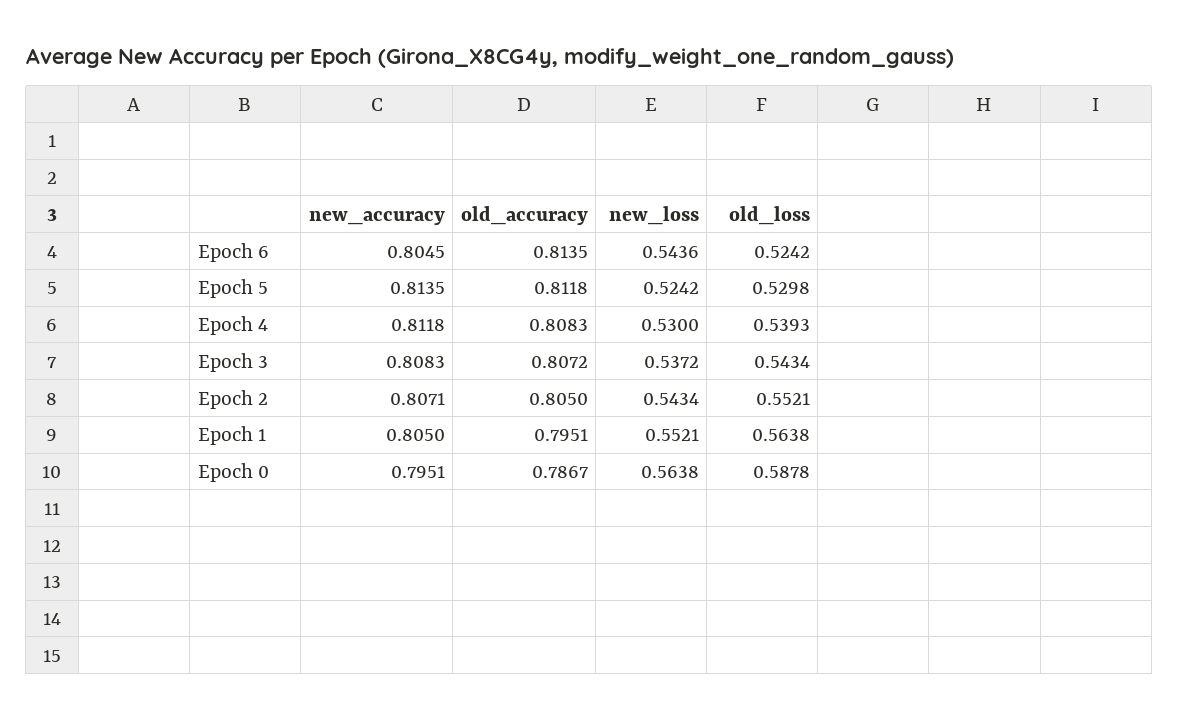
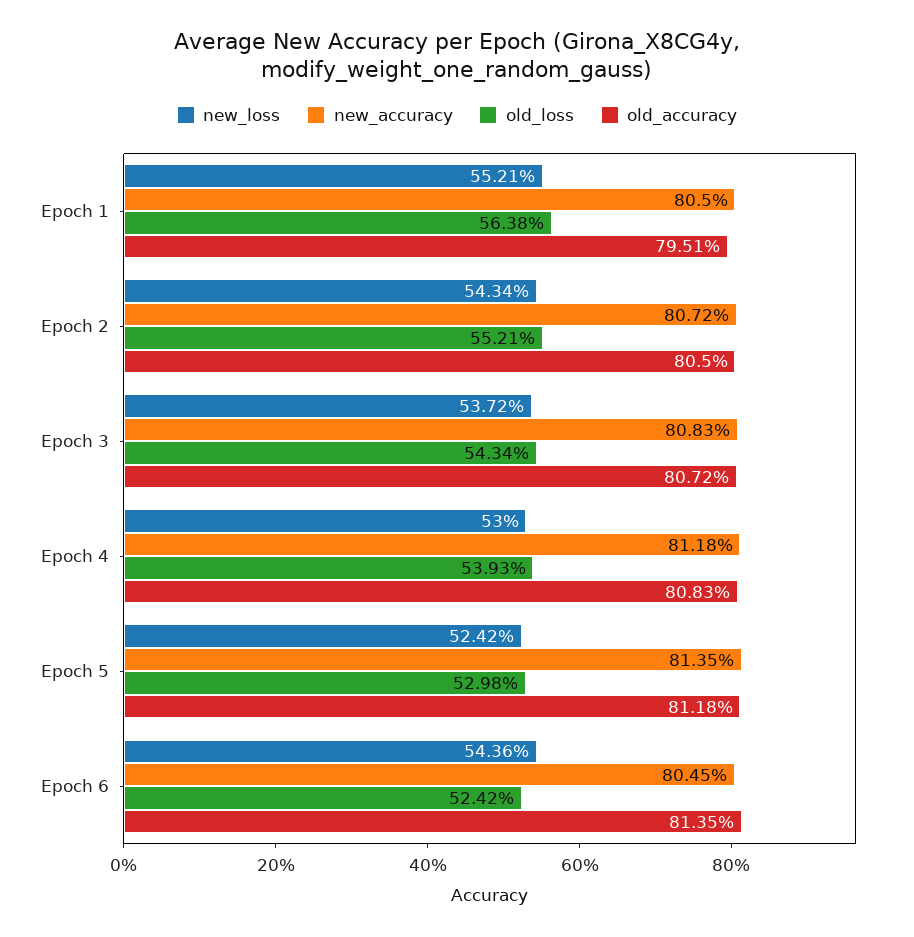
new_accuracy, Epoch 2: 0.8071 -> 0.8072
new_accuracy, Epoch 0: 0.7951 -> none
old_accuracy, Epoch 0: 0.7867 -> none
new_loss, Epoch 0: 0.5638 -> none
old_loss, Epoch 0: 0.5878 -> none

